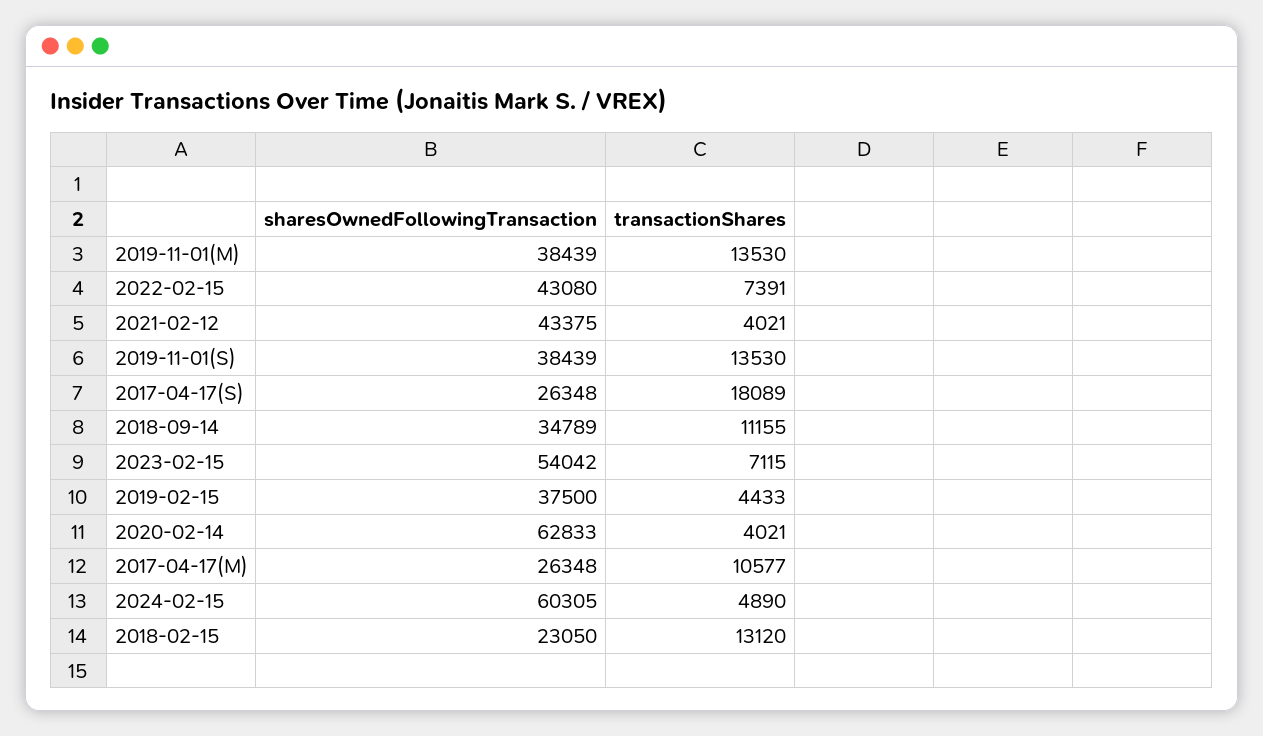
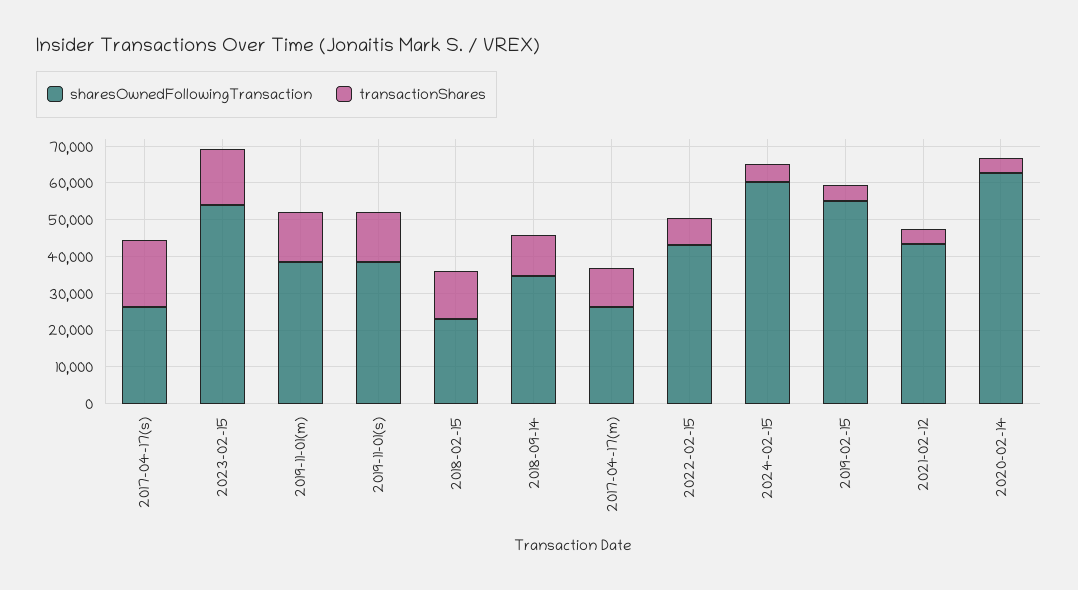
transactionShares, 2023-02-15: 7115 -> 15000
sharesOwnedFollowingTransaction, 2019-02-15: 37500 -> 55000

